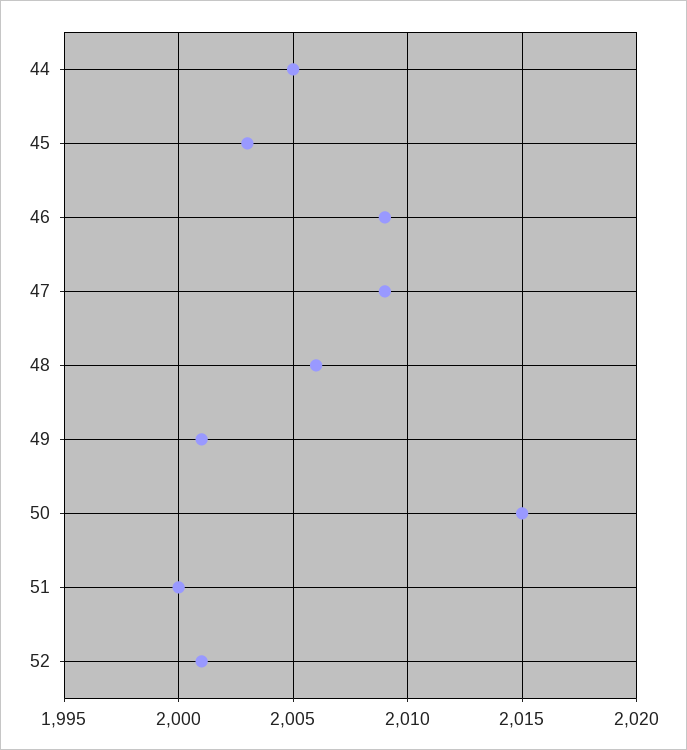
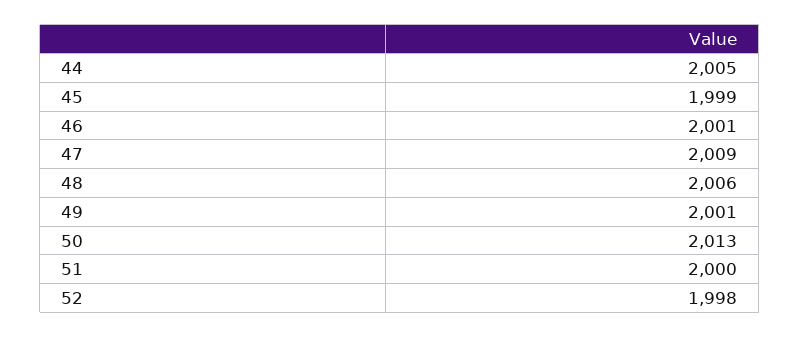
45: 2003 -> 1999
46: 2009 -> 2001
50: 2015 -> 2013
52: 2001 -> 1998

